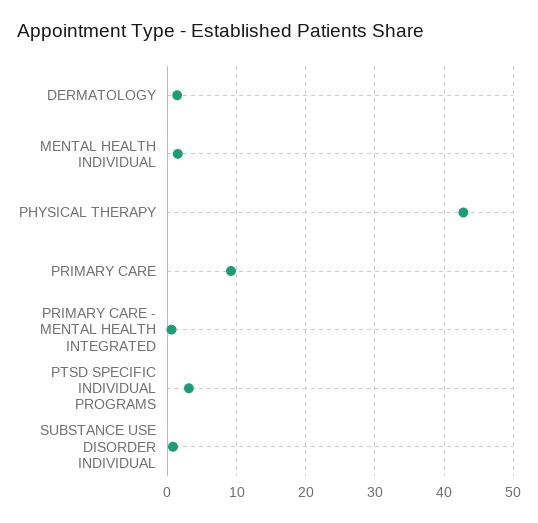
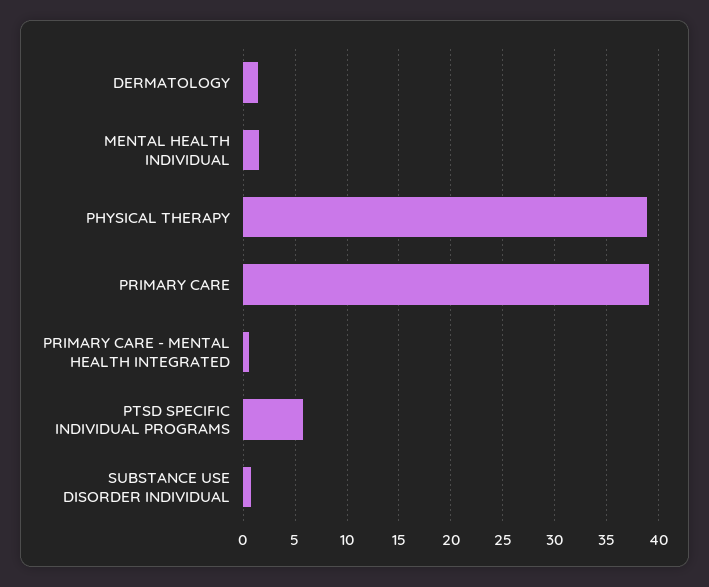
PHYSICAL THERAPY: 43 -> 39
PRIMARY CARE: 9 -> 39
PTSD SPECIFIC INDIVIDUAL PROGRAMS: 3 -> 6

